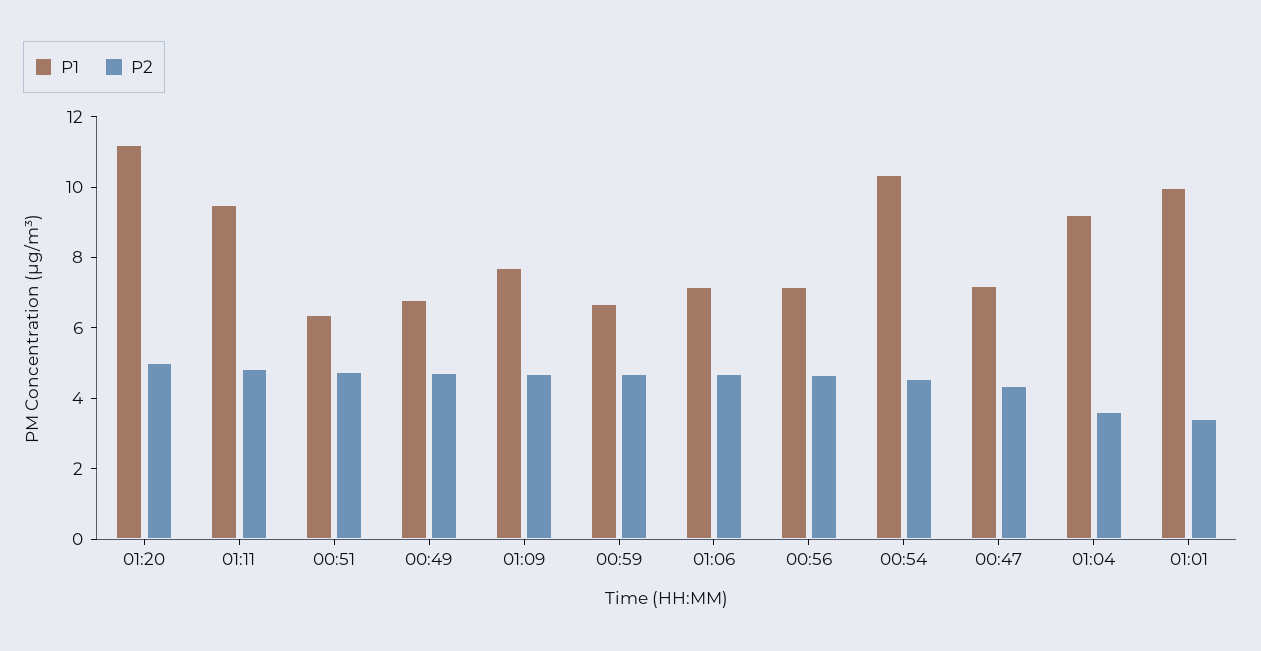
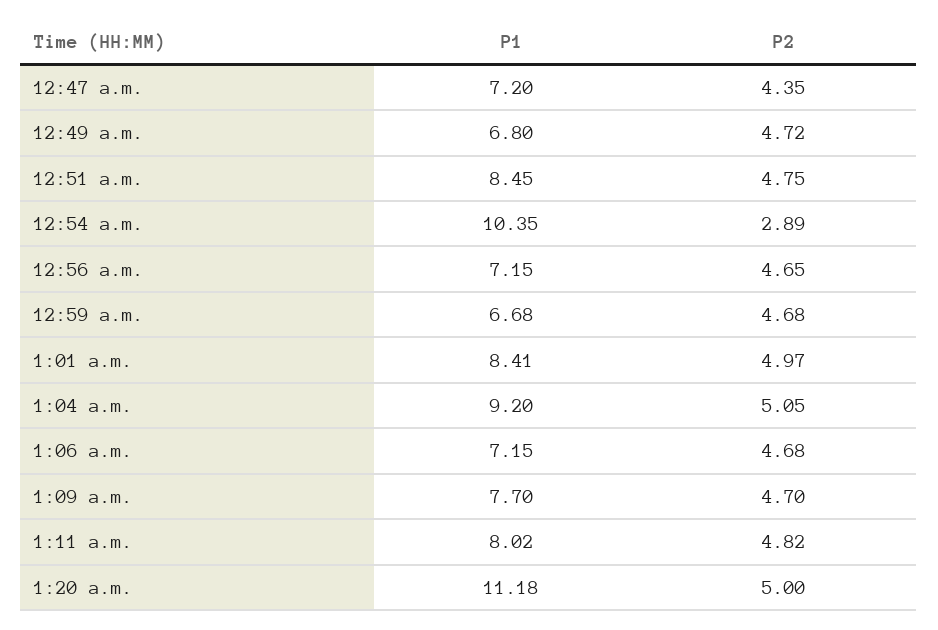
P1, 01:11: 9.5 -> 8.02
P1, 00:51: 6.5 -> 8.45
P2, 00:54: 4.5 -> 2.89
P2, 01:04: 3.5 -> 5.05
P1, 01:01: 10 -> 8.41
P2, 01:01: 3.5 -> 4.97

